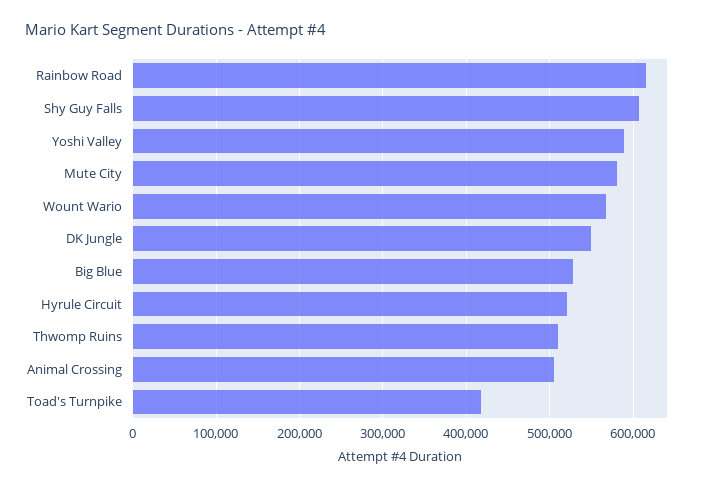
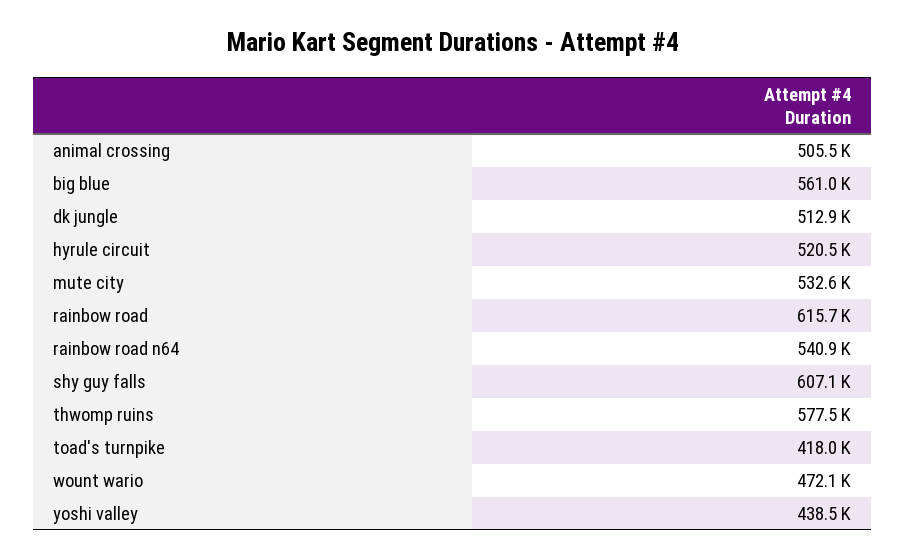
Yoshi Valley: 590000 -> 438500
Mute City: 580000 -> 532600
Wount Wario: 570000 -> 472100
DK Jungle: 550000 -> 512900
Big Blue: 530000 -> 561000
Thwomp Ruins: 510000 -> 577500
rainbow road n64: none -> 540900

